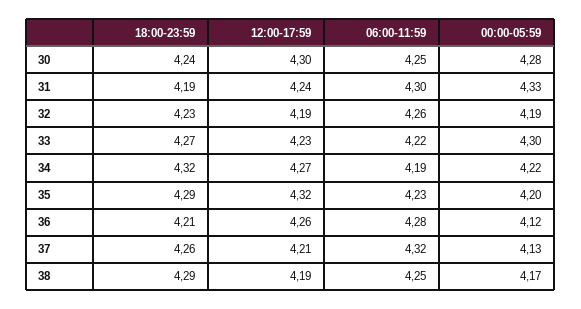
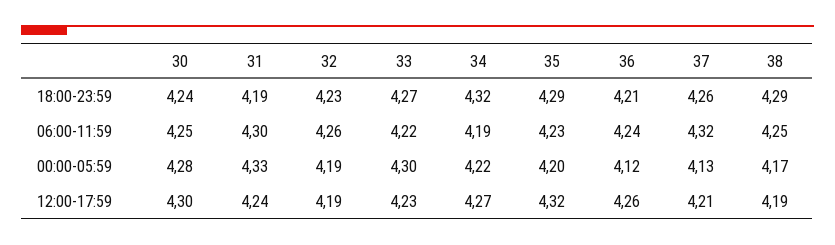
06:00-11:59, 36: 4.28 -> 4.24

